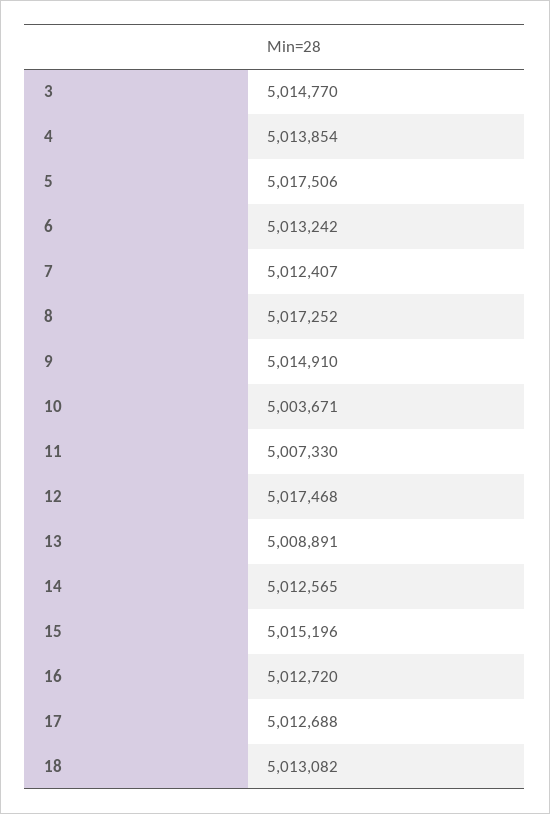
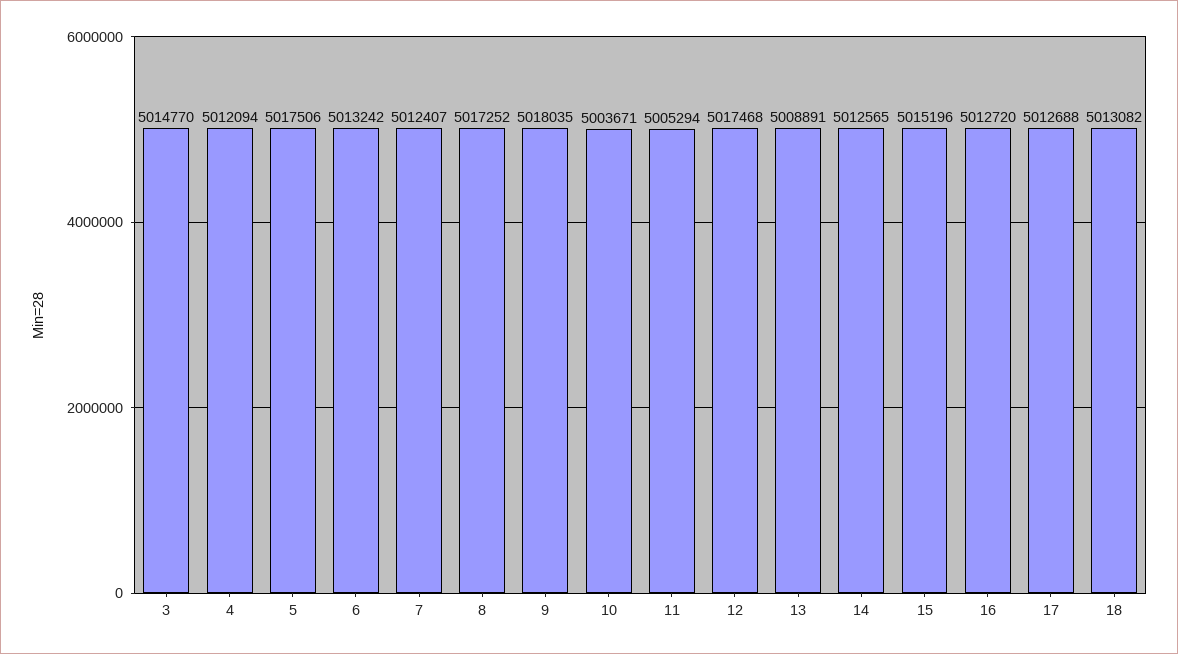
4: 5013854 -> 5012094
9: 5014910 -> 5018035
11: 5007330 -> 5005294

